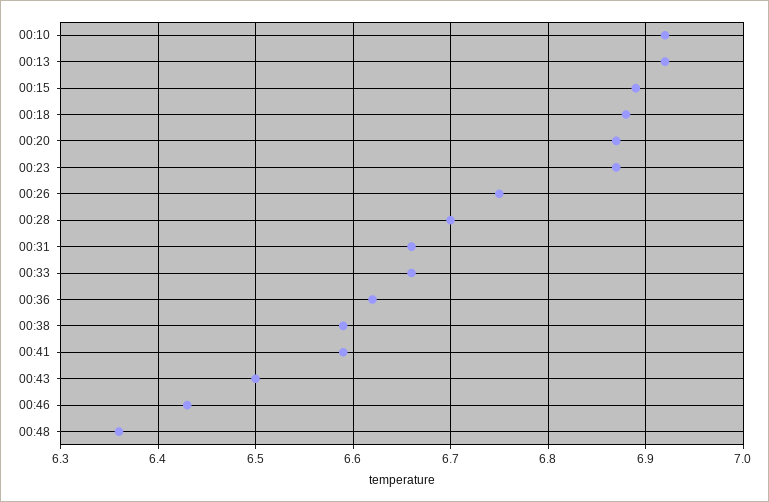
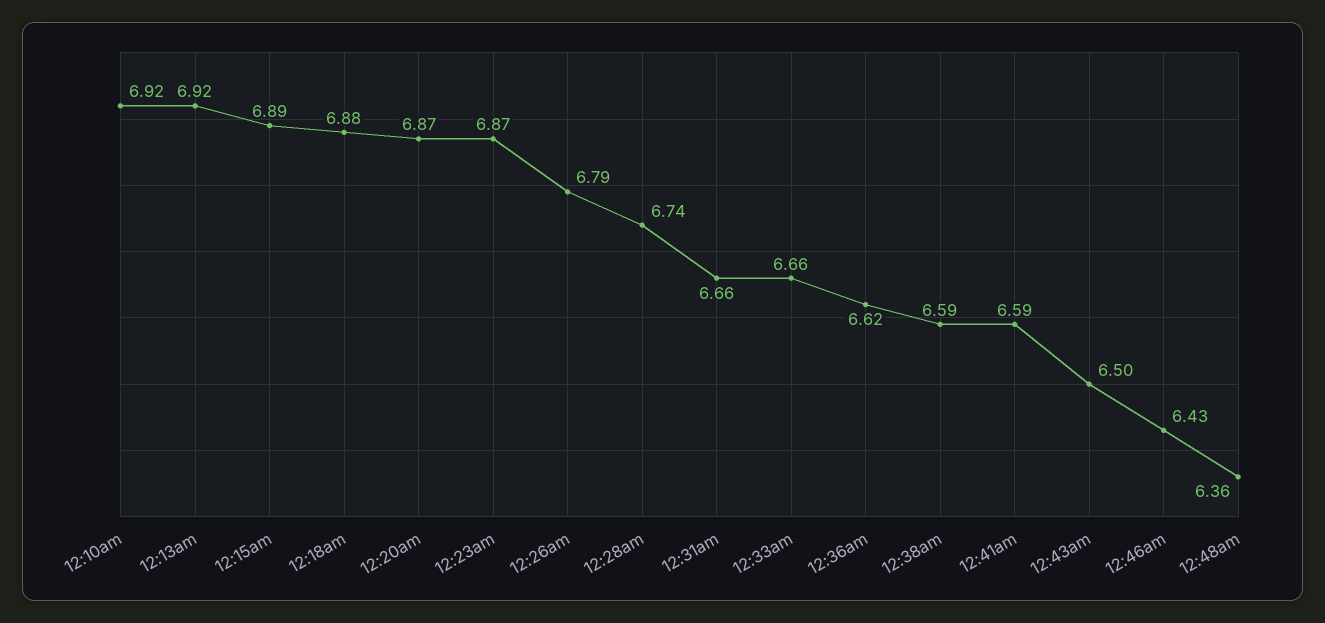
00:26: 6.75 -> 6.79
00:28: 6.7 -> 6.74

